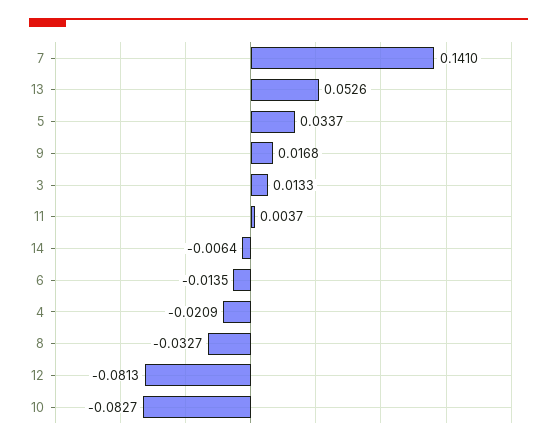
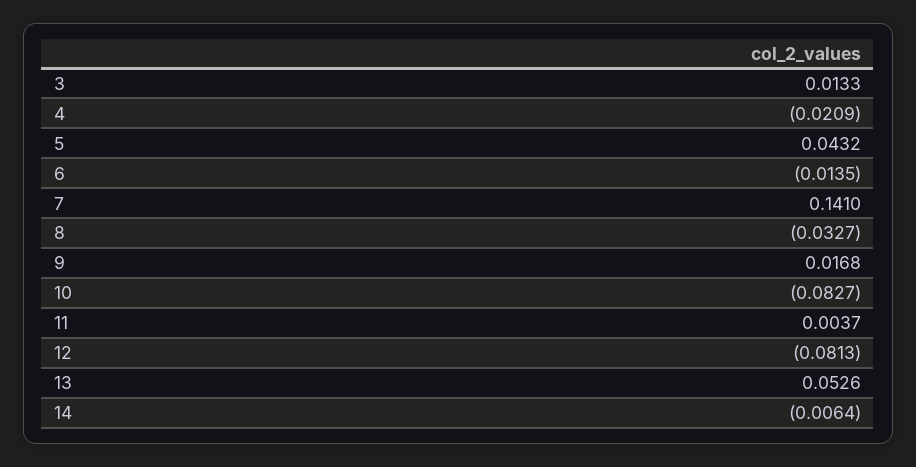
5: 0.0337 -> 0.0432

